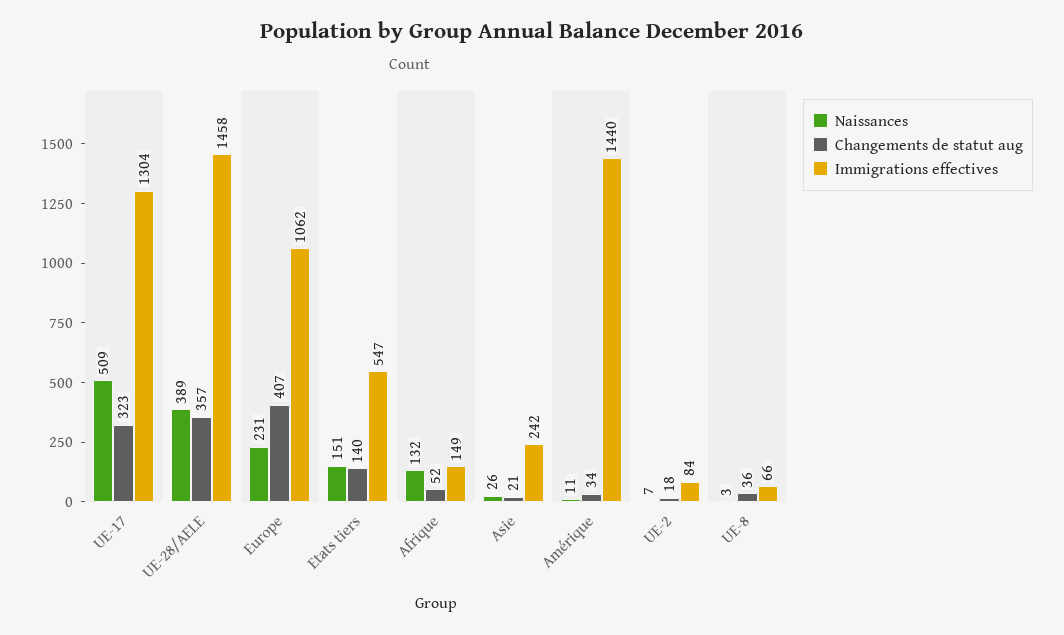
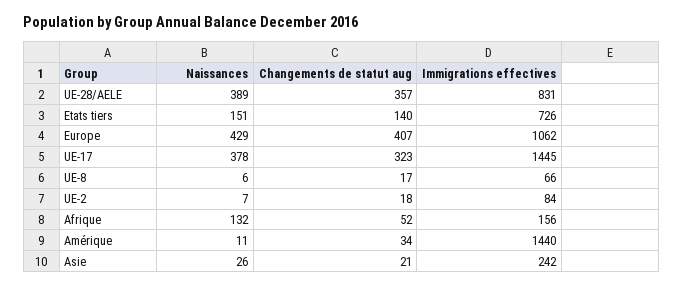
Naissances, UE-17: 509 -> 378
Immigrations effectives, UE-17: 1304 -> 1445
Immigrations effectives, UE-28/AELE: 1458 -> 831
Naissances, Europe: 231 -> 429
Immigrations effectives, Etats tiers: 547 -> 726
Immigrations effectives, Afrique: 149 -> 156
Naissances, UE-8: 3 -> 6
Changements de statut aug, UE-8: 36 -> 17

